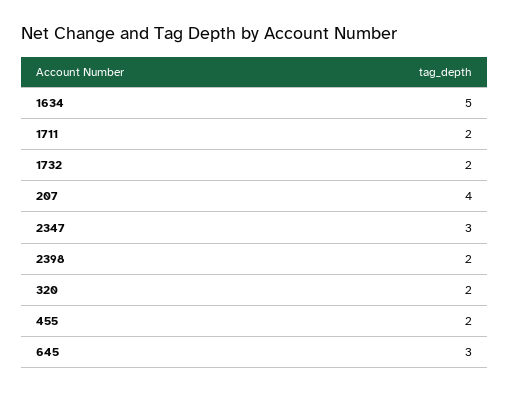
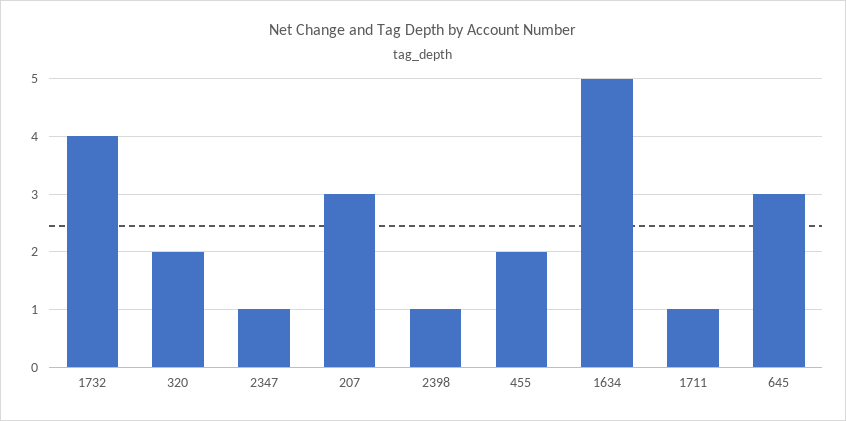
1711: 2 -> 1
1732: 2 -> 4
207: 4 -> 3
2347: 3 -> 1
2398: 2 -> 1

